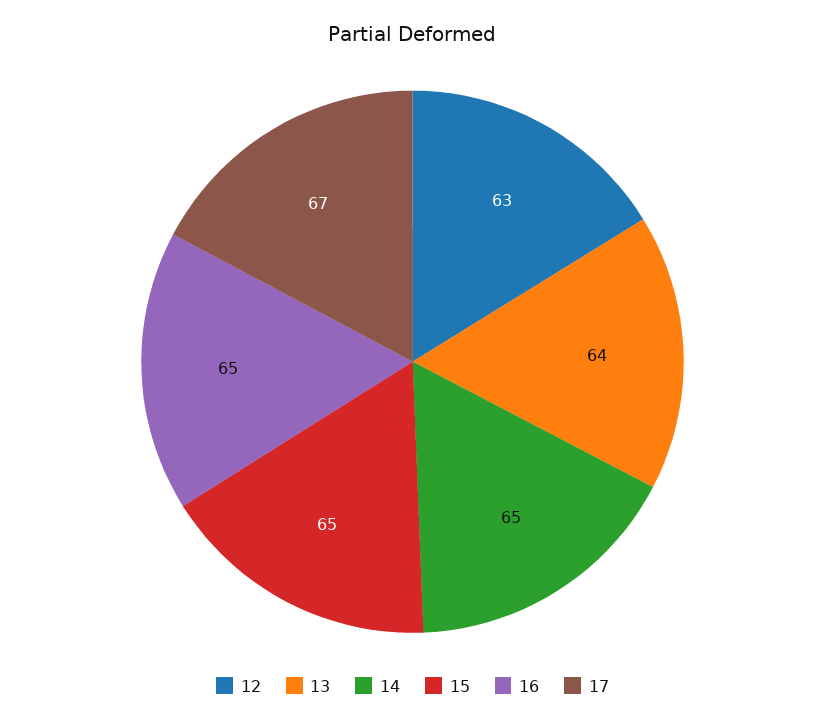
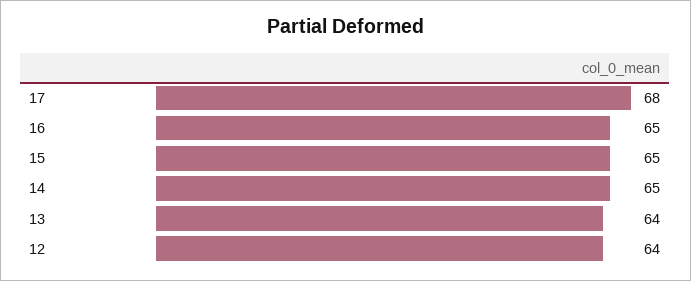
12: 63 -> 64
17: 67 -> 68

